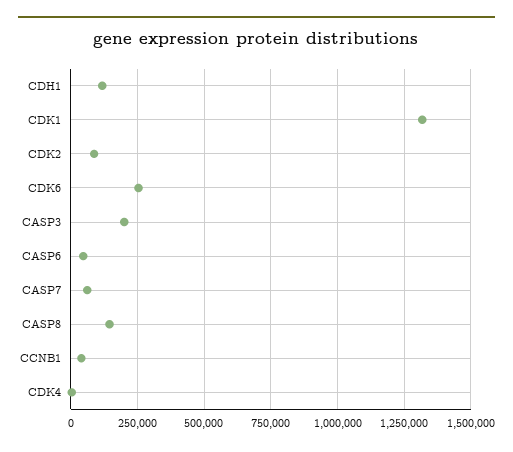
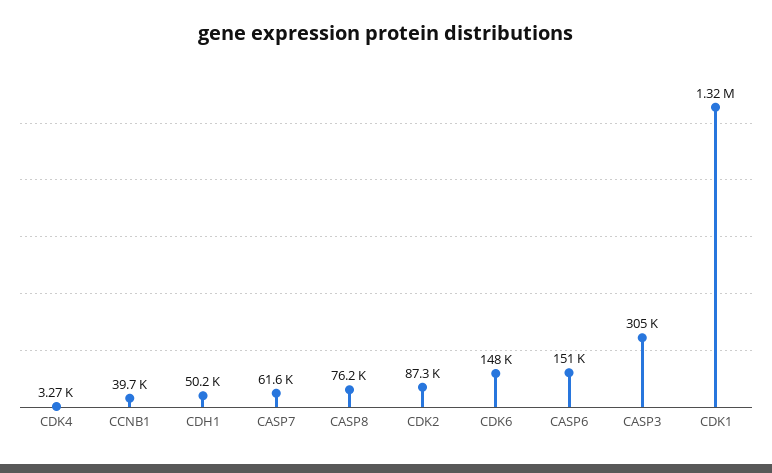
CDH1: 125000 -> 50200
CDK6: 250000 -> 148000
CASP3: 200000 -> 305000
CASP6: 50000 -> 151000
CASP8: 150000 -> 76200

